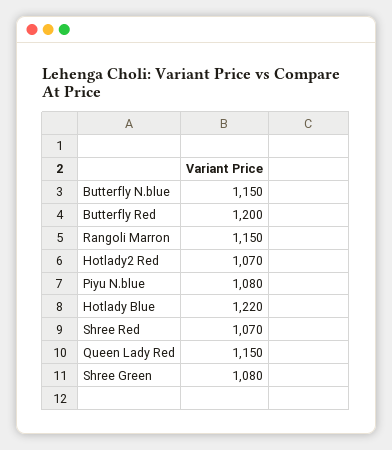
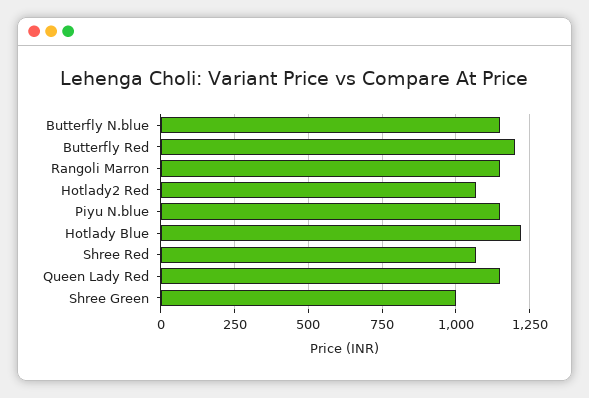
Piyu N.blue: 1080 -> 1150
Shree Green: 1080 -> 1000

